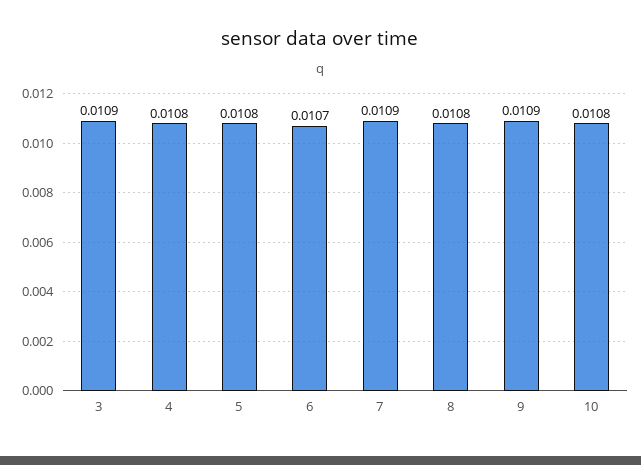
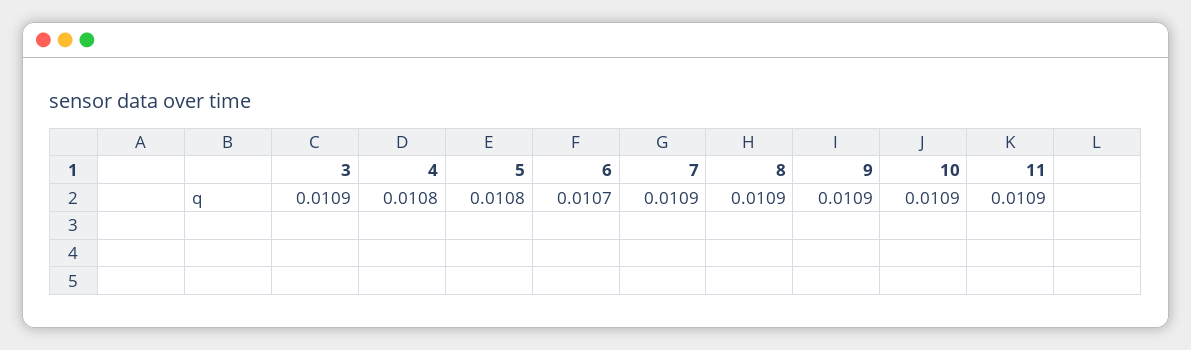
8: 0.0108 -> 0.0109
10: 0.0108 -> 0.0109
11: none -> 0.0109

